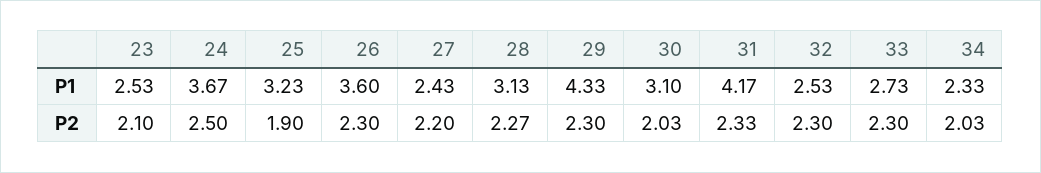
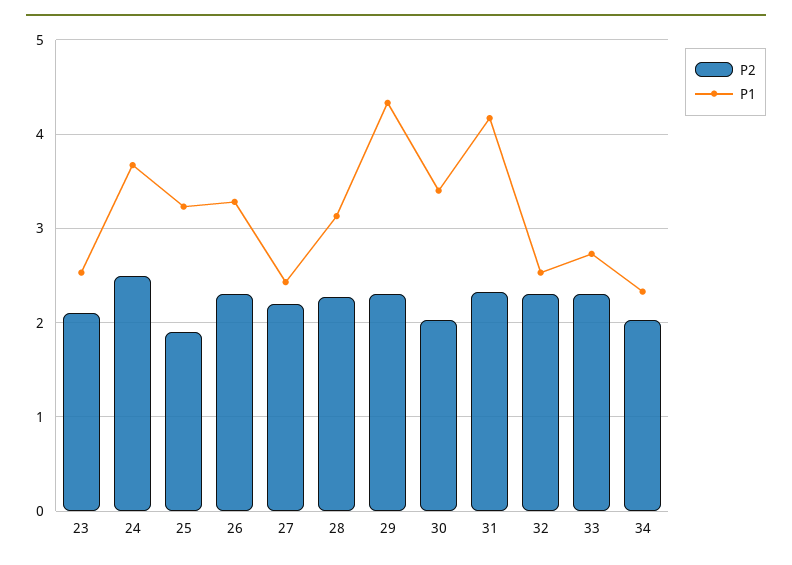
P1, 26: 3.6 -> 3.3
P1, 30: 3.1 -> 3.4

